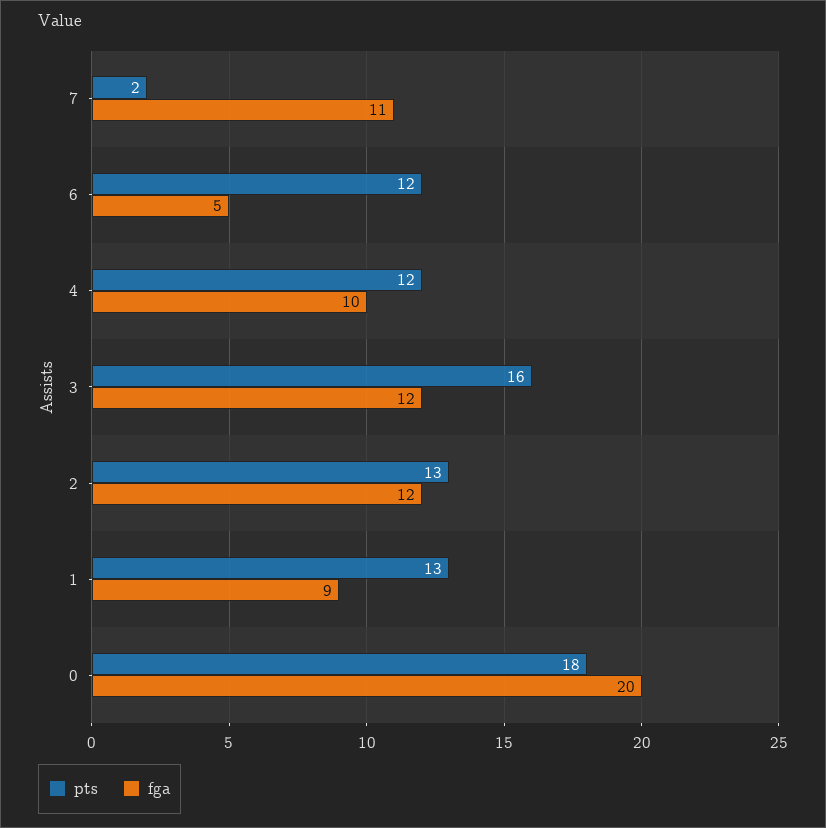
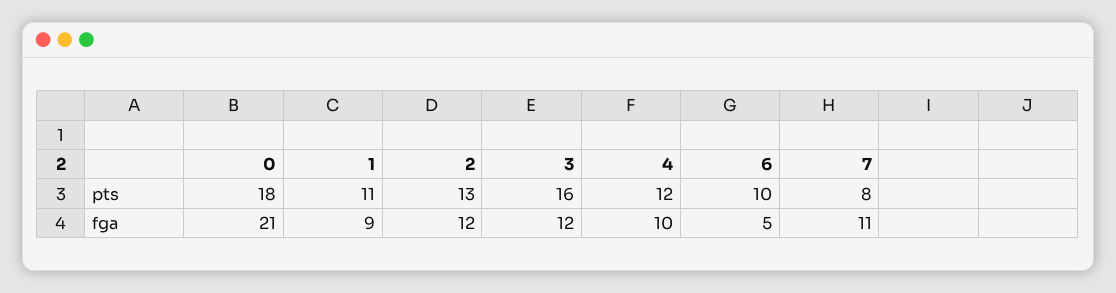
pts, 7: 2 -> 8
pts, 6: 12 -> 10
pts, 1: 13 -> 11
fga, 0: 20 -> 21

